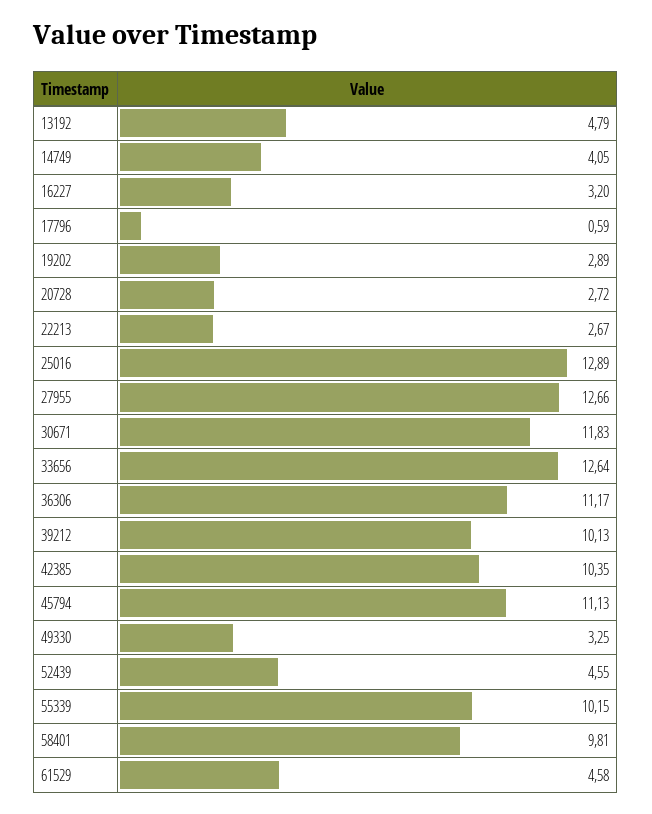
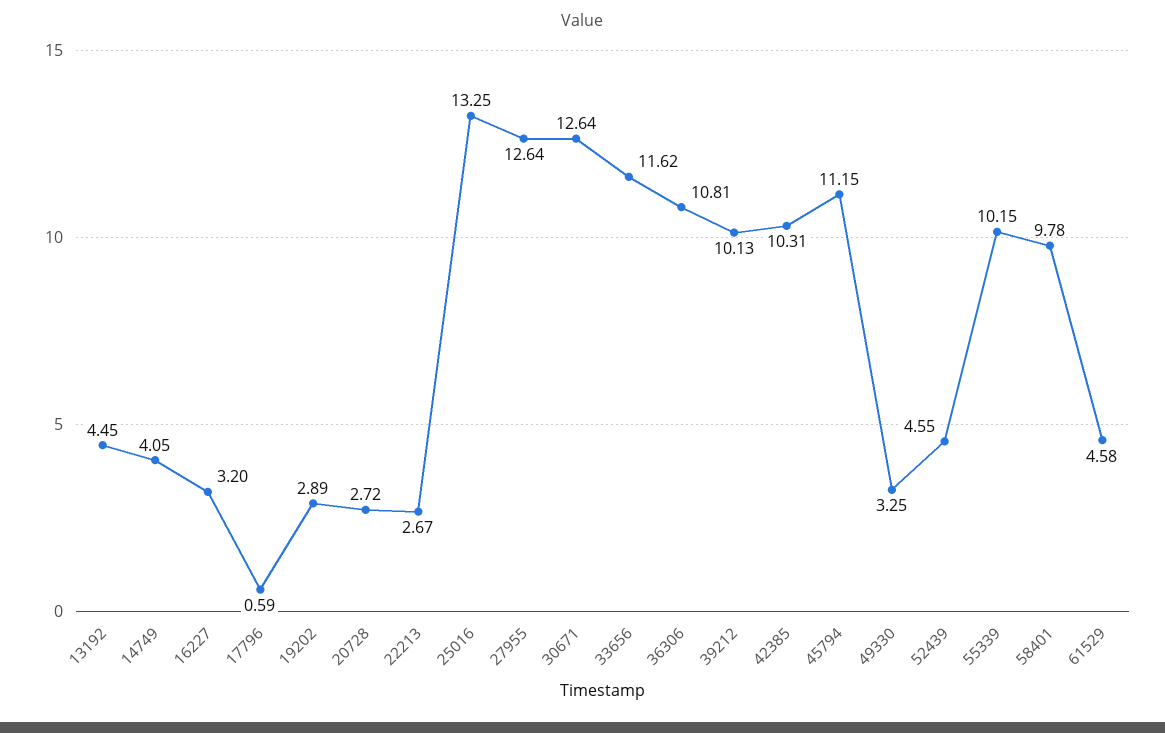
13192: 4.79 -> 4.45
25016: 12.89 -> 13.25
27955: 12.66 -> 12.64
30671: 11.83 -> 12.64
33656: 12.64 -> 11.62
36306: 11.17 -> 10.81
42385: 10.35 -> 10.31
45794: 11.13 -> 11.15
58401: 9.81 -> 9.78

